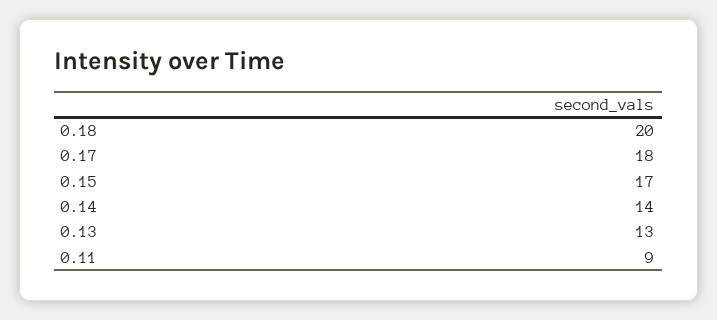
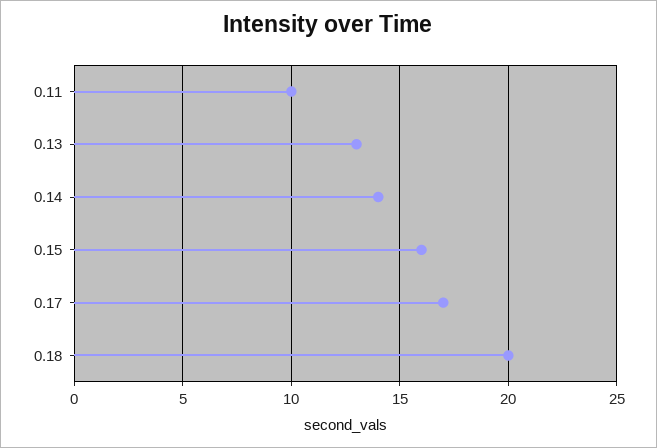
0.17: 18 -> 17
0.15: 17 -> 16
0.11: 9 -> 10

